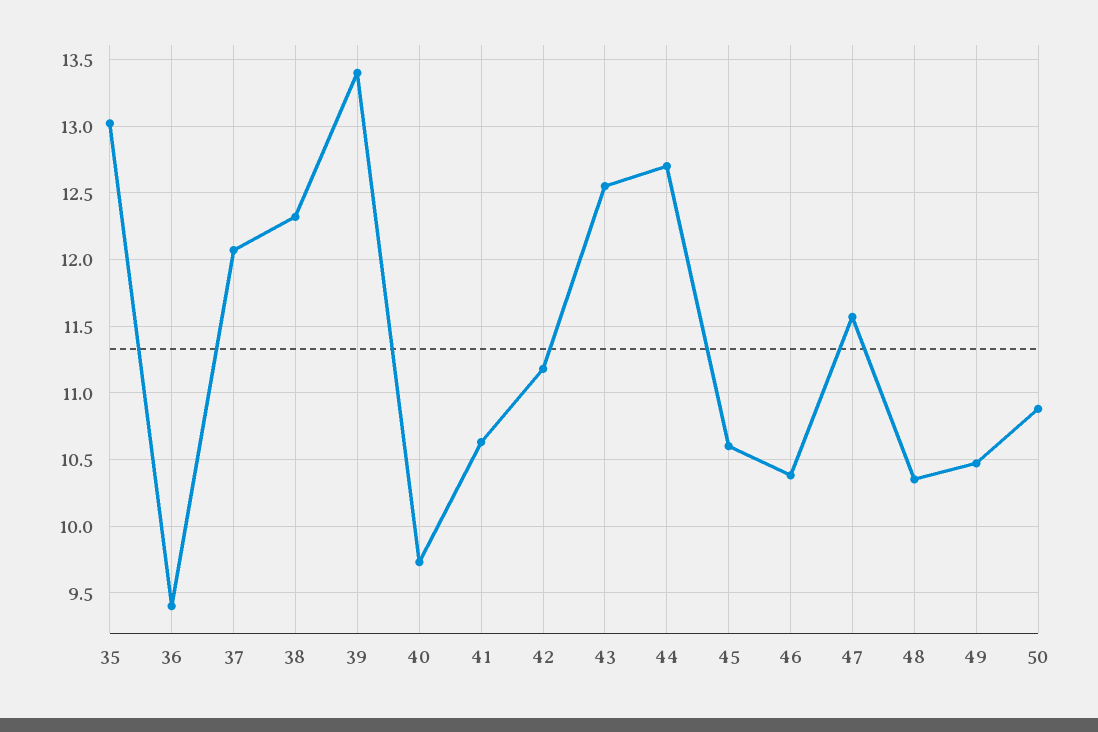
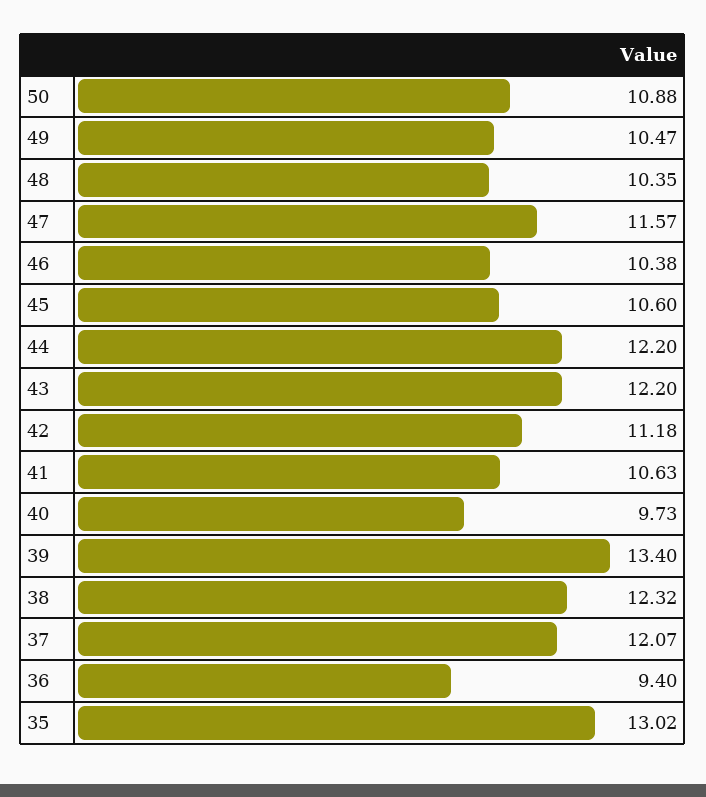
43: 12.55 -> 12.2
44: 12.7 -> 12.2

